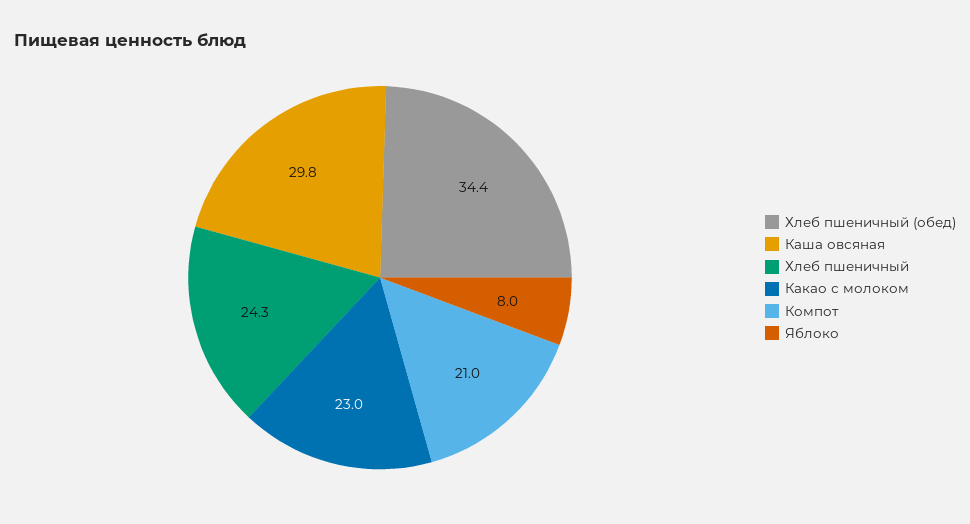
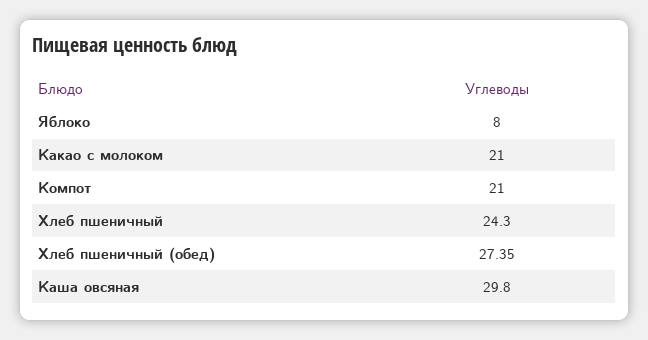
Хлеб пшеничный (обед): 34.4 -> 27.35
Какао с молоком: 23 -> 21

